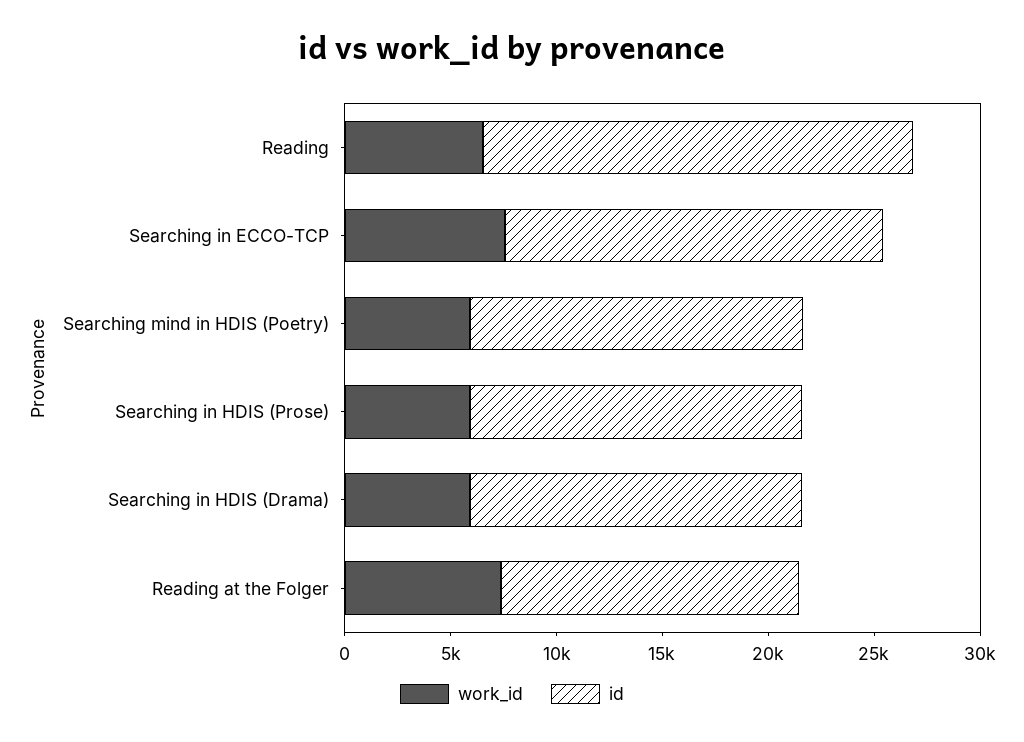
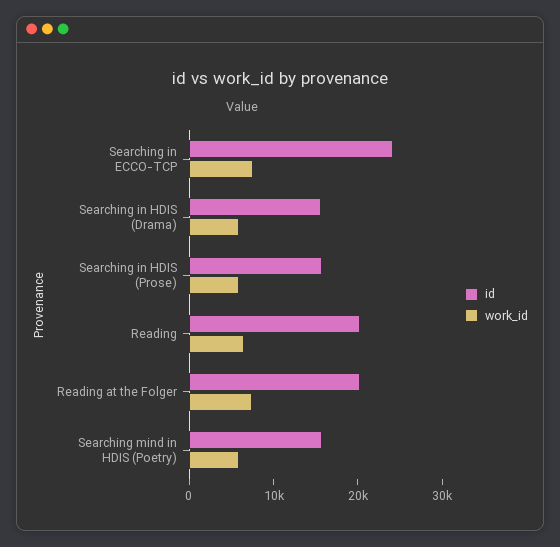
id, Searching in ECCO-TCP: 18000 -> 24000
id, Reading at the Folger: 14000 -> 20000

